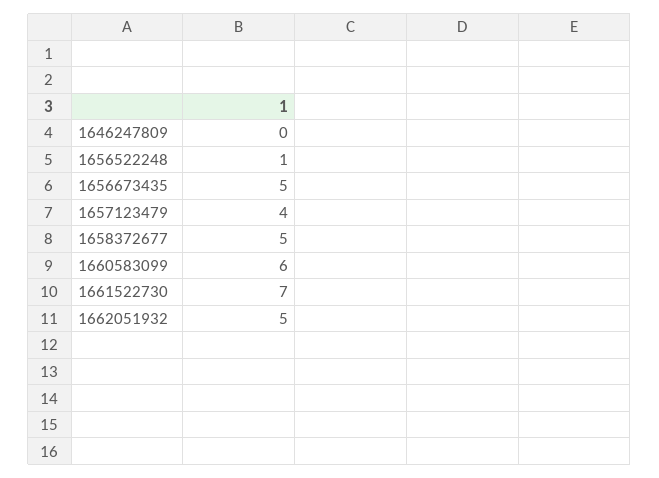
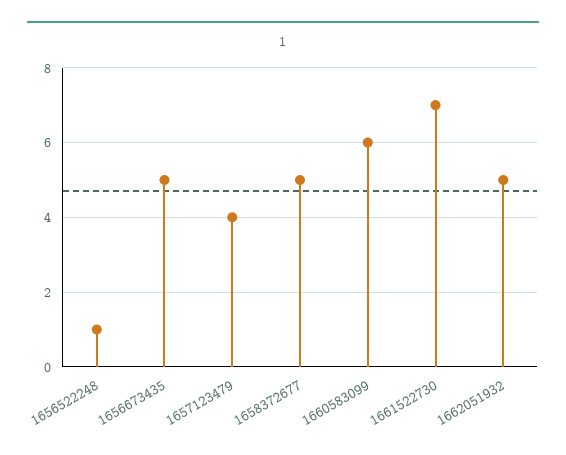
1646247809: 0 -> none

